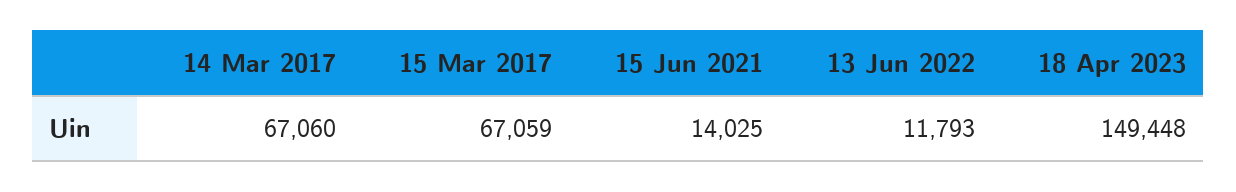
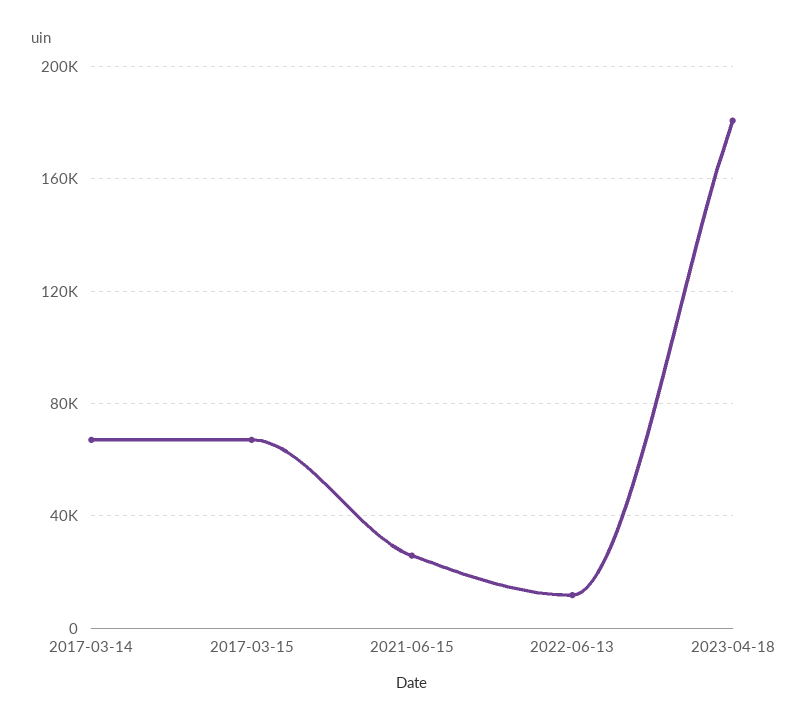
15 Jun 2021: 14025 -> 25000
18 Apr 2023: 149448 -> 180000

